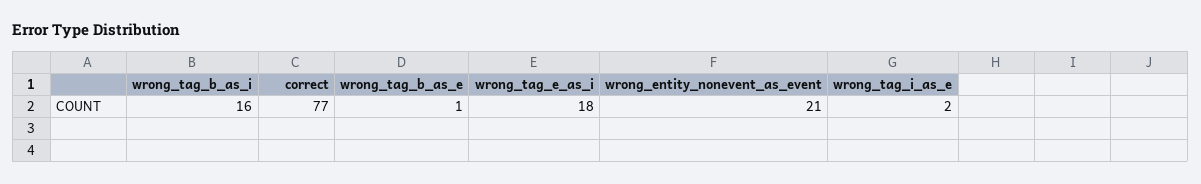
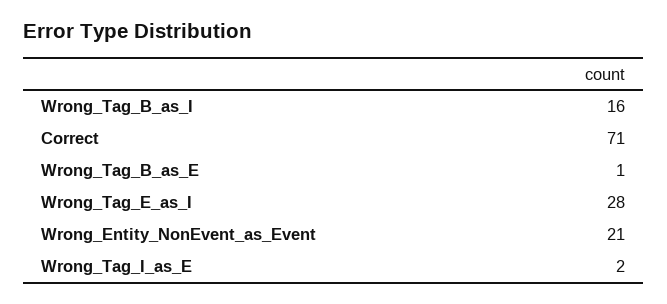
correct: 77 -> 71
wrong_tag_e_as_i: 18 -> 28

